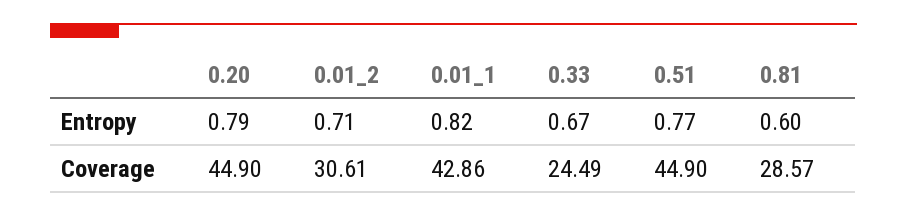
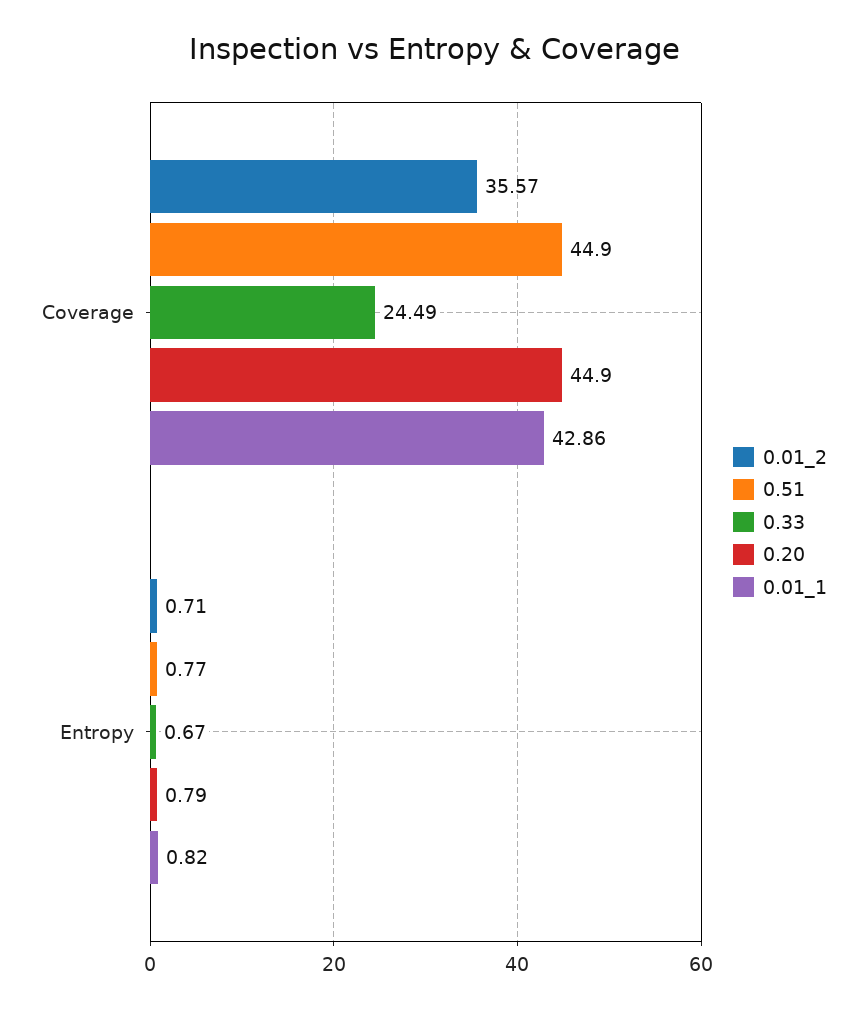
0.81, Entropy: 0.6 -> none
0.01_2, Coverage: 30.61 -> 35.57
0.81, Coverage: 28.57 -> none

